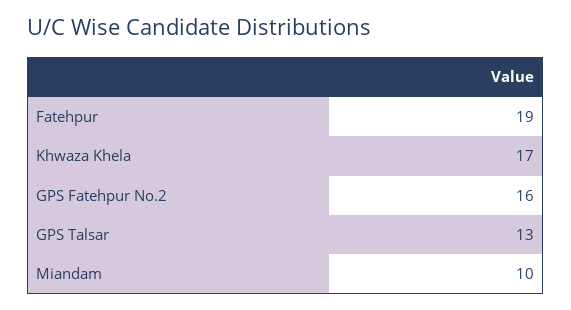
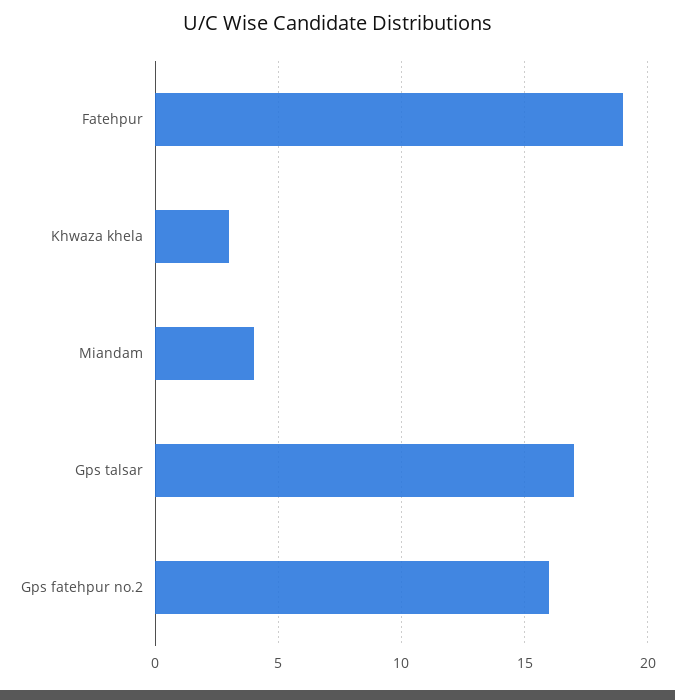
Khwaza Khela: 17 -> 3
GPS Talsar: 13 -> 17
Miandam: 10 -> 4

